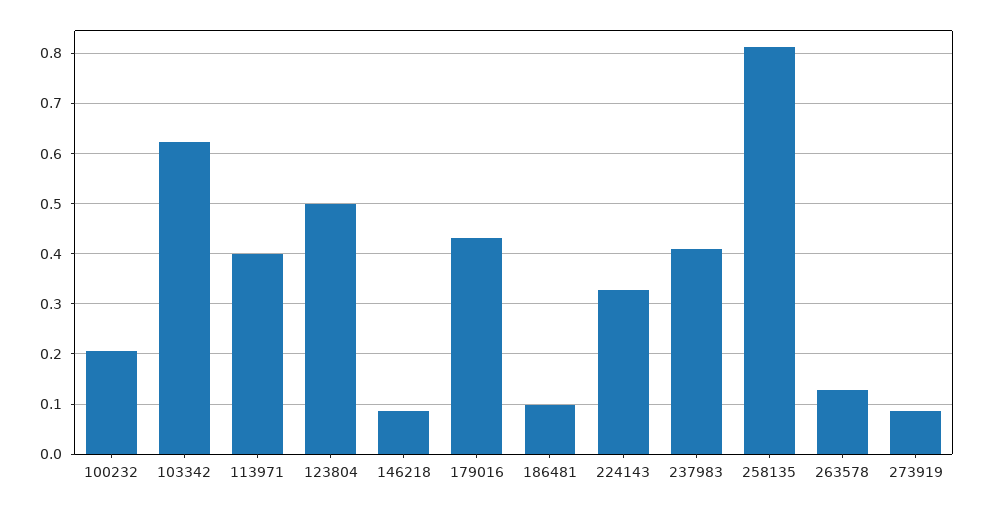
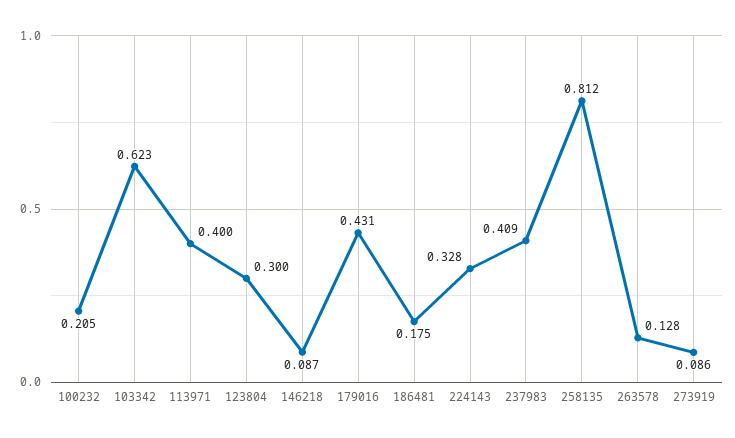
123804: 0.5 -> 0.3
186481: 0.1 -> 0.175

